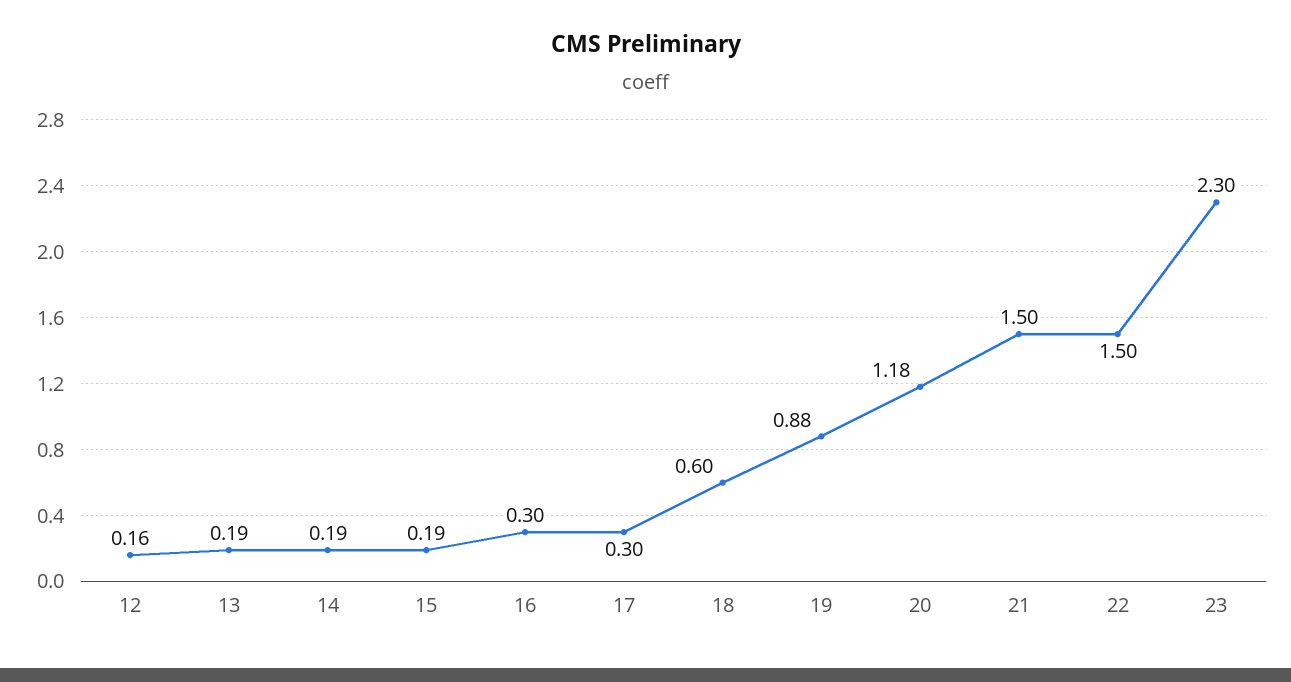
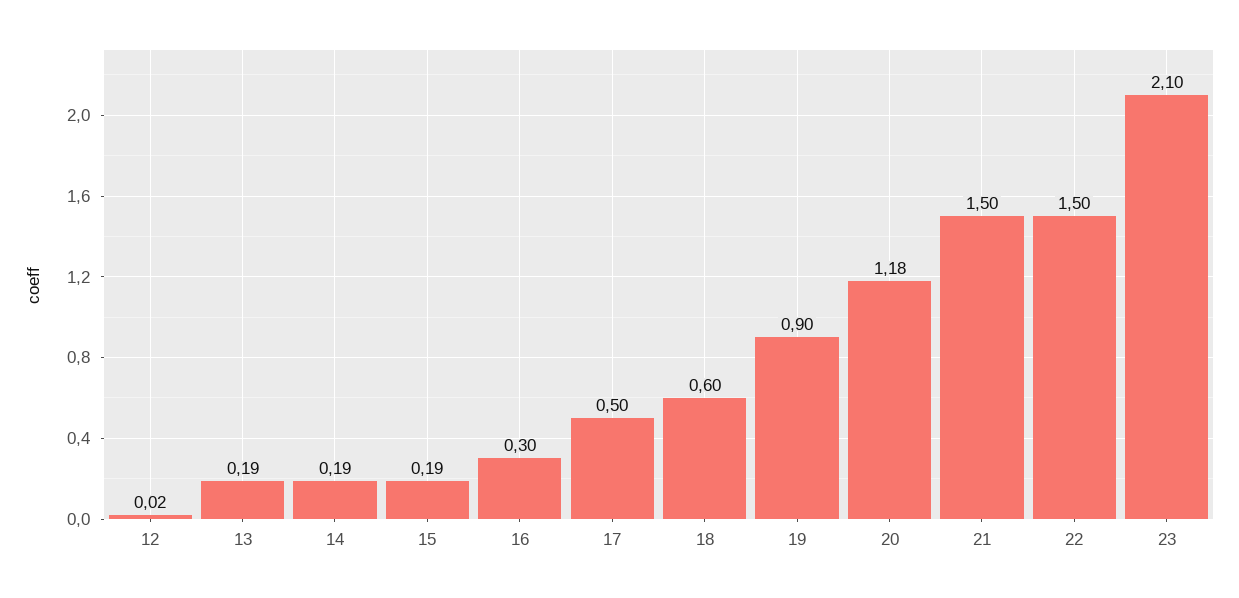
12: 0.16 -> 0.02
17: 0.3 -> 0.5
19: 0.88 -> 0.9
23: 2.3 -> 2.1

